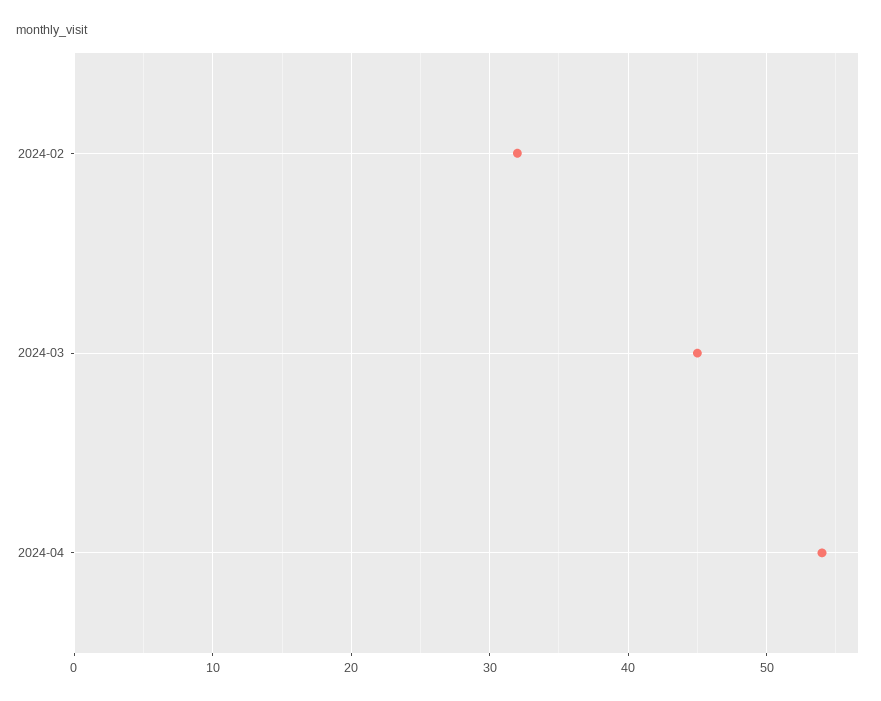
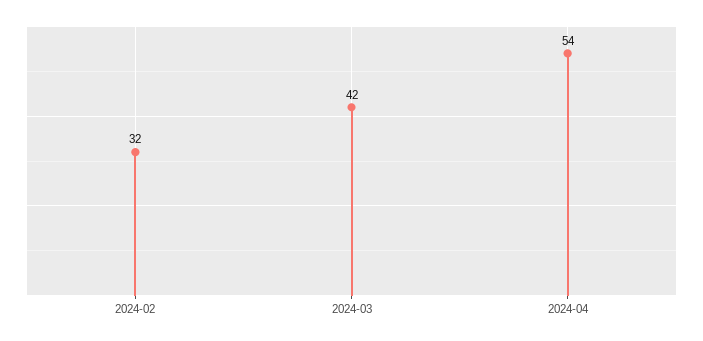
2024-03: 45 -> 42

